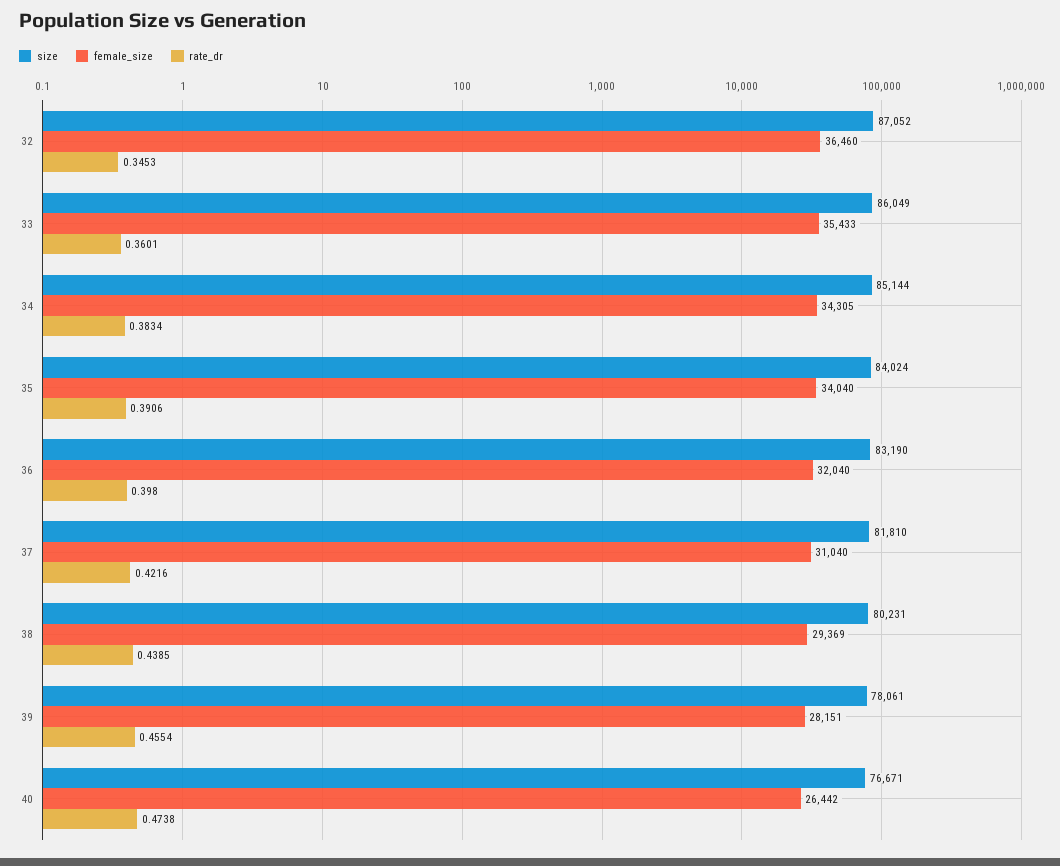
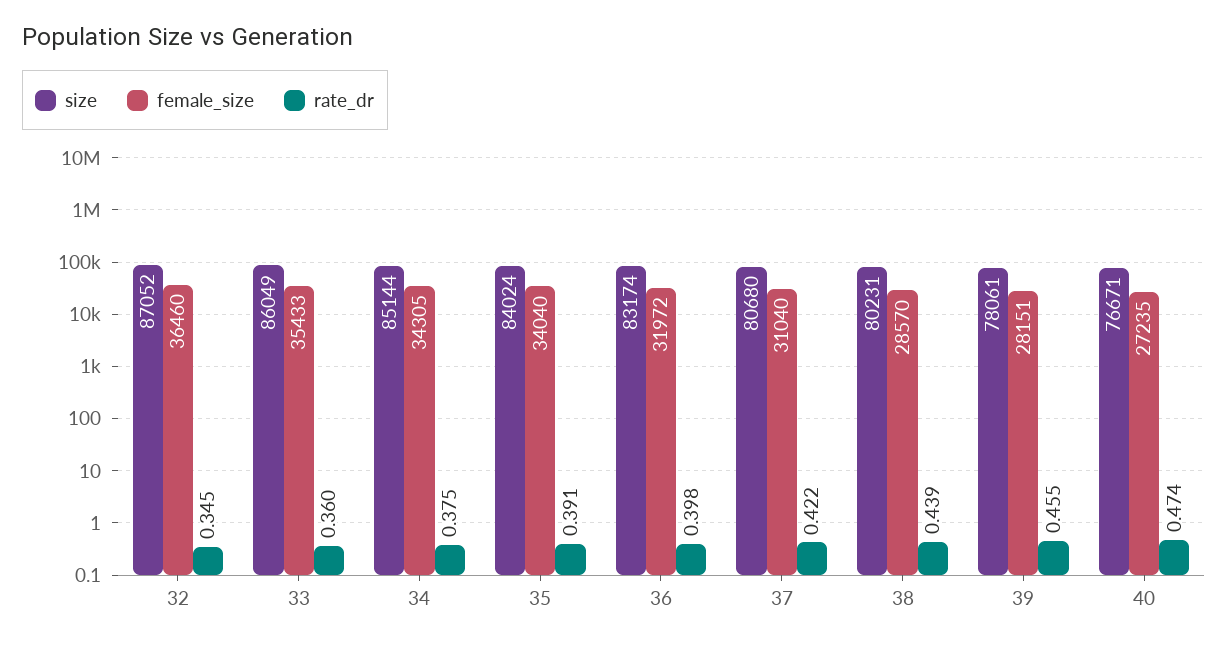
rate_dr, 34: 0.3834 -> 0.375
size, 36: 83190 -> 83174
female_size, 36: 32040 -> 31972
size, 37: 81810 -> 80680
female_size, 38: 29369 -> 28570
female_size, 40: 26442 -> 27235

